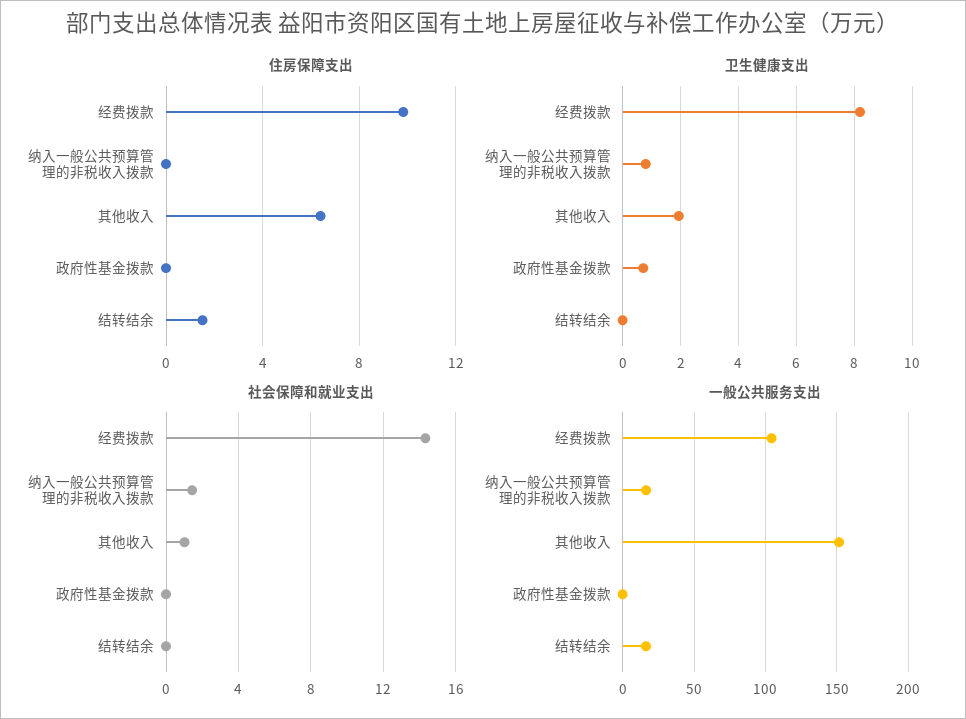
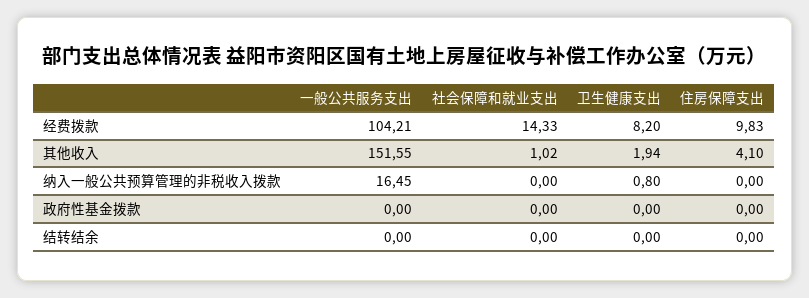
住房保障支出, 其他收入: 6.5 -> 4.1
住房保障支出, 结转结余: 1.5 -> 0
卫生健康支出, 政府性基金拨款: 0.75 -> 0
社会保障和就业支出, 纳入一般公共预算管理的非税收入拨款: 1.5 -> 0
一般公共服务支出, 结转结余: 15 -> 0

